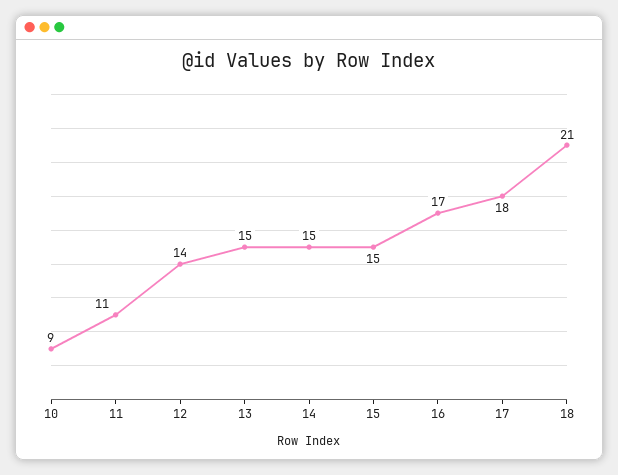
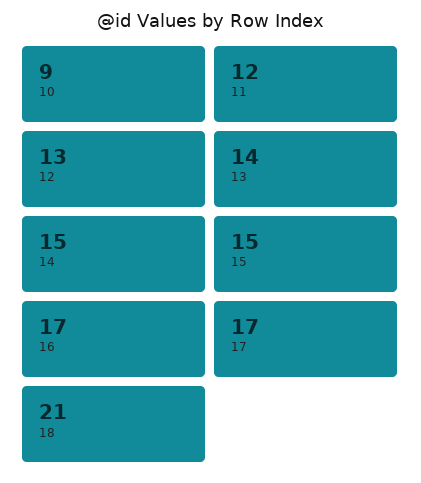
11: 11 -> 12
12: 14 -> 13
13: 15 -> 14
17: 18 -> 17

